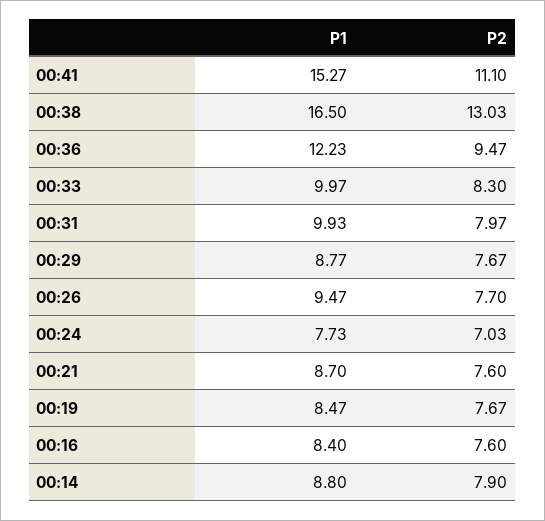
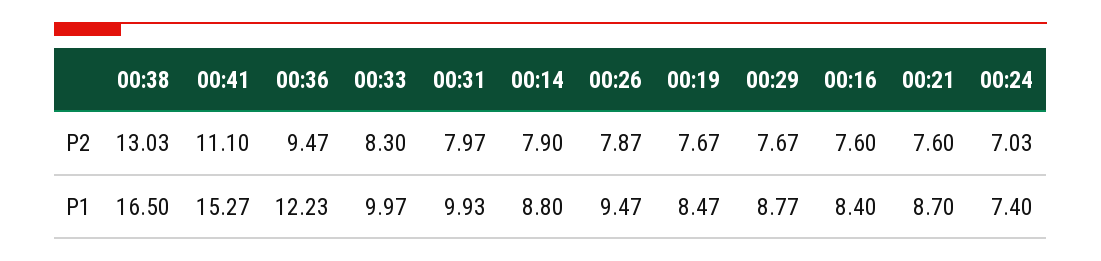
P2, 00:26: 7.7 -> 7.87
P1, 00:24: 7.73 -> 7.4

